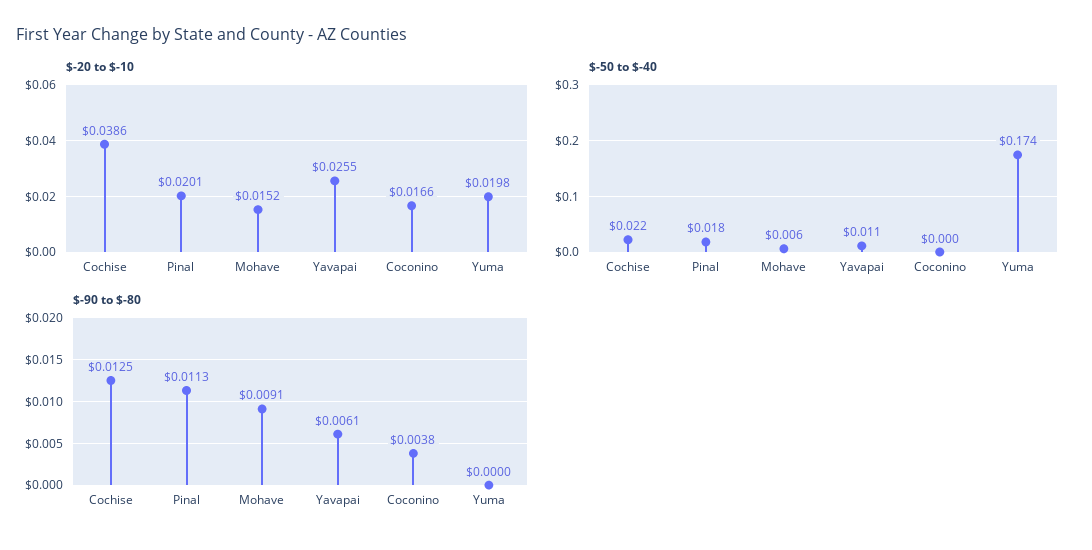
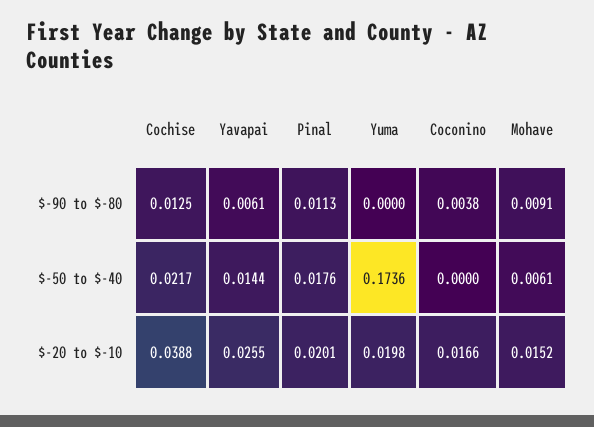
$-20 to $-10, Cochise: 0.0386 -> 0.0388
$-50 to $-40, Yavapai: 0.011 -> 0.0144

